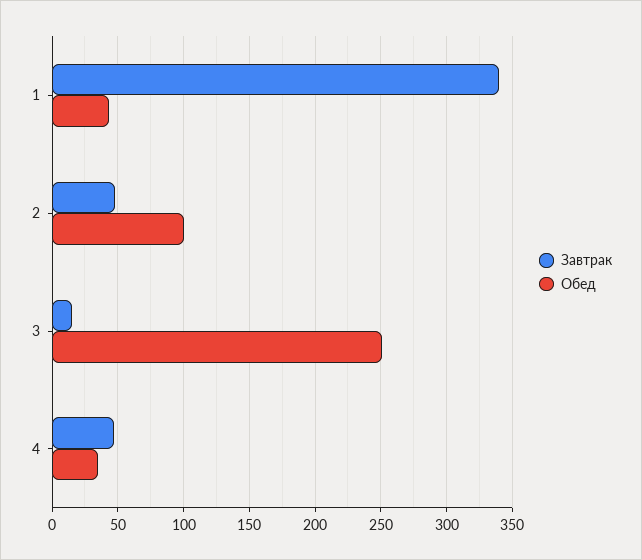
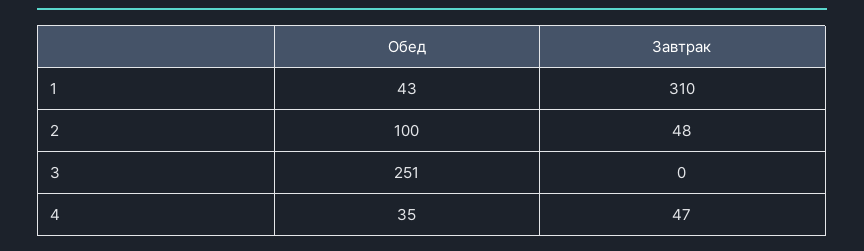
Завтрак, 1: 340 -> 310
Завтрак, 3: 15 -> 0

